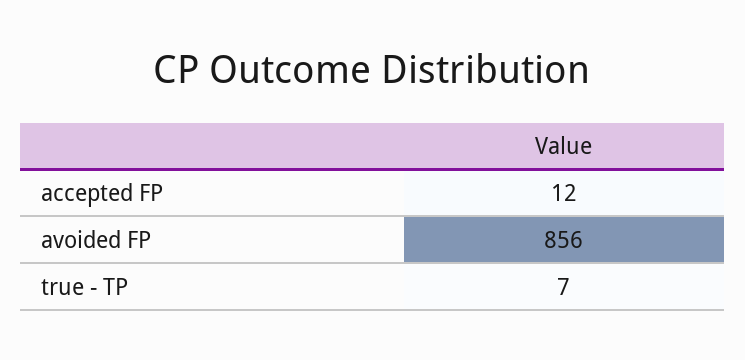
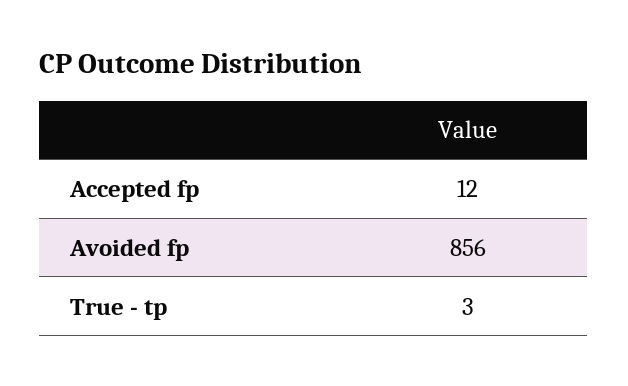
true - TP: 7 -> 3

